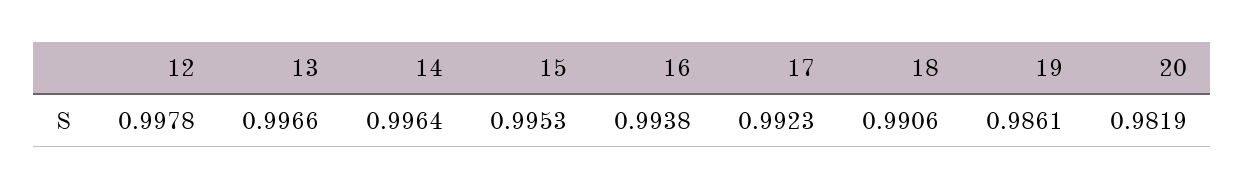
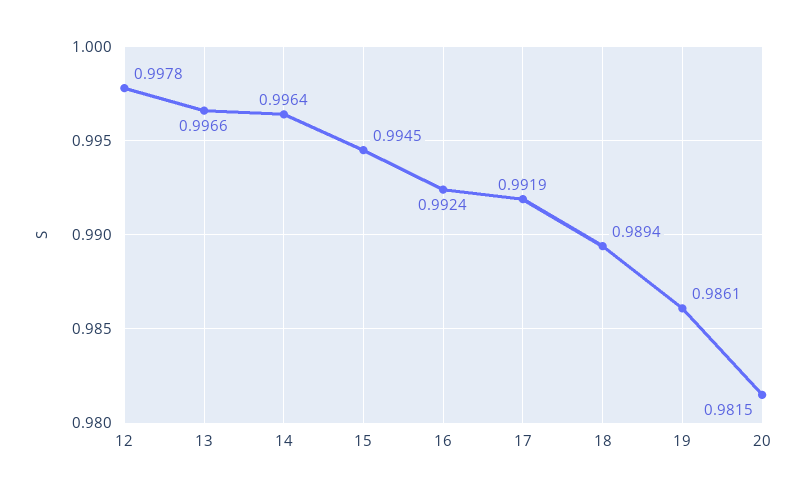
15: 0.9953 -> 0.9945
16: 0.9938 -> 0.9924
17: 0.9923 -> 0.9919
18: 0.9906 -> 0.9894
20: 0.9819 -> 0.9815

